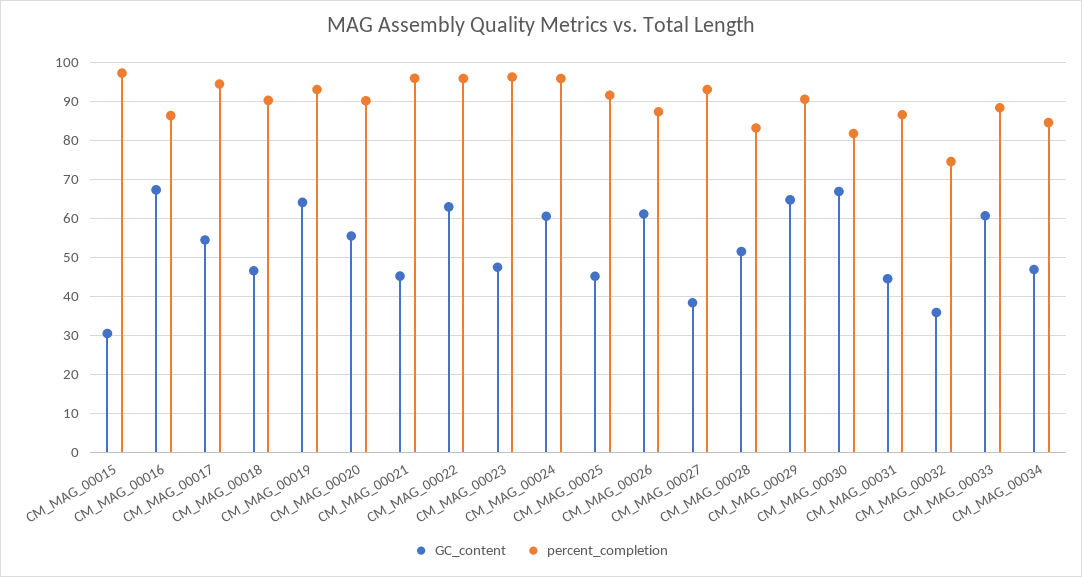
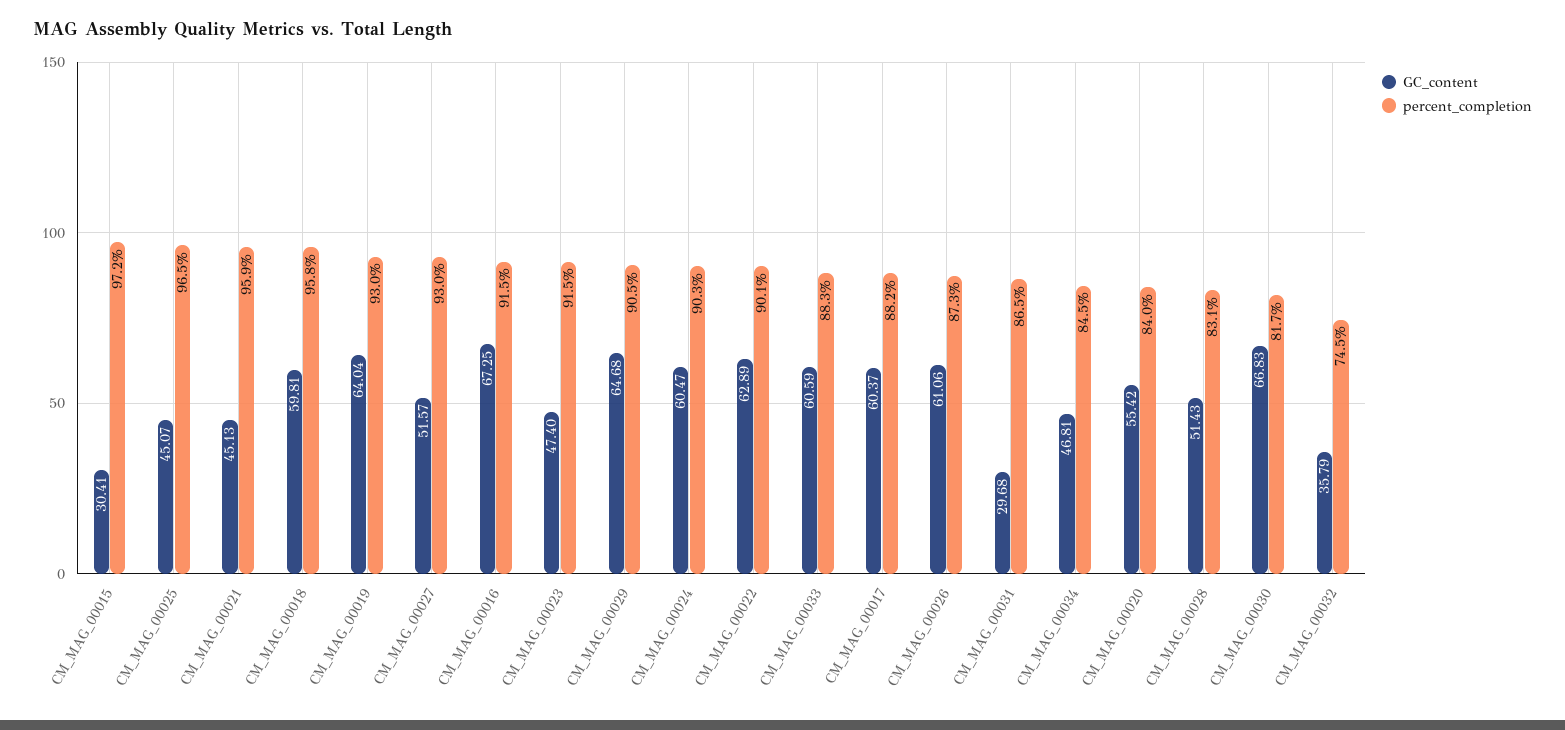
percent_completion, CM_MAG_00016: 86 -> 91.5
GC_content, CM_MAG_00017: 54 -> 60.37
percent_completion, CM_MAG_00017: 94 -> 88.2
GC_content, CM_MAG_00018: 46 -> 59.81
percent_completion, CM_MAG_00018: 90 -> 95.8
percent_completion, CM_MAG_00020: 90 -> 84
percent_completion, CM_MAG_00022: 96 -> 90.1
percent_completion, CM_MAG_00023: 96 -> 91.5
percent_completion, CM_MAG_00024: 96 -> 90.3
percent_completion, CM_MAG_00025: 92 -> 96.5
GC_content, CM_MAG_00027: 38 -> 51.57
GC_content, CM_MAG_00031: 44 -> 29.68

